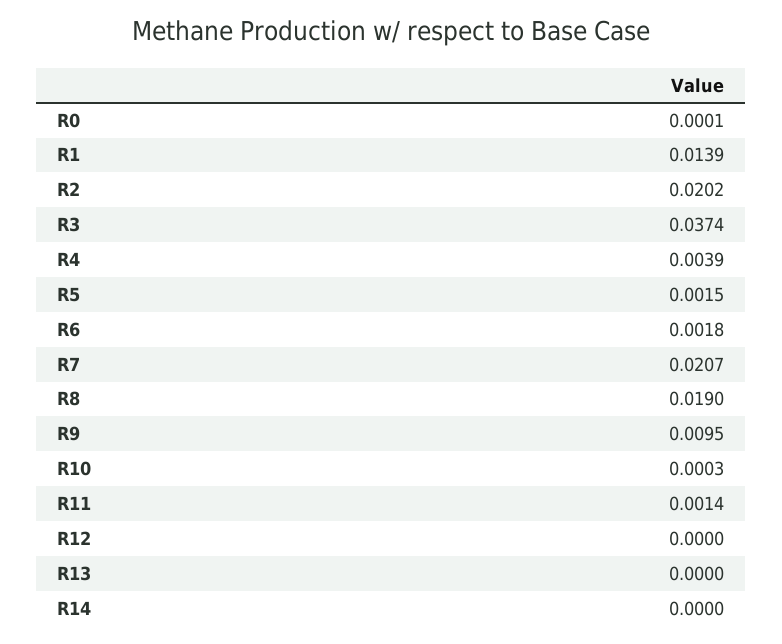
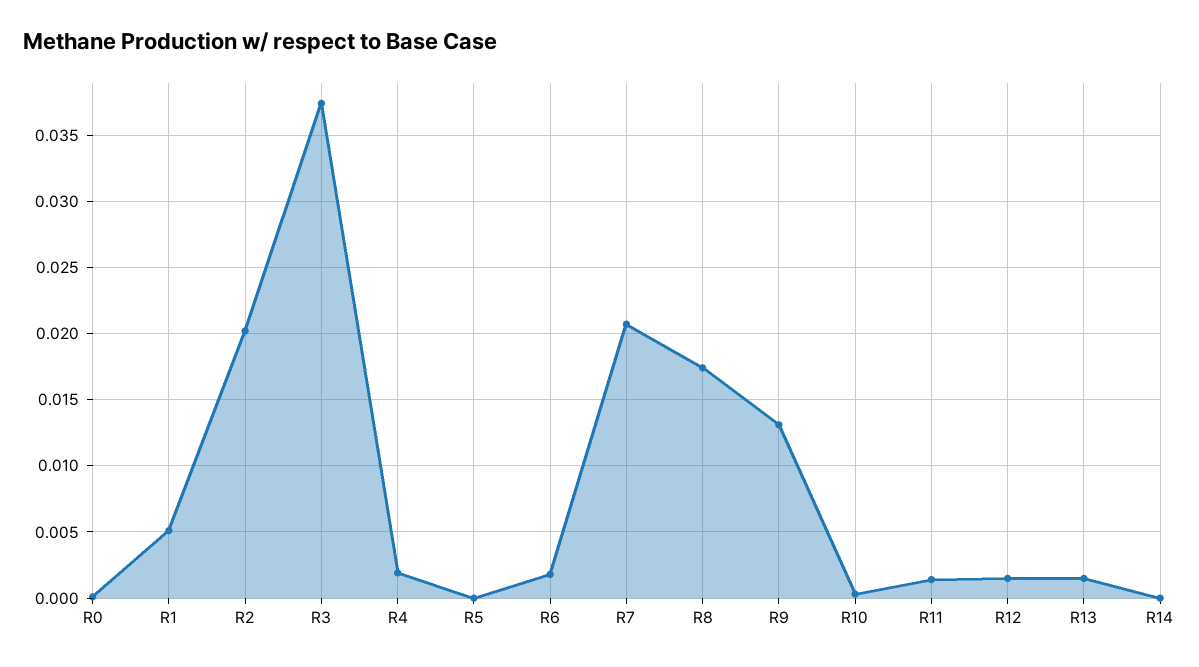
R1: 0.0139 -> 0.005
R4: 0.0039 -> 0.002
R5: 0.0015 -> 0
R8: 0.019 -> 0.0175
R9: 0.0095 -> 0.013
R12: 0 -> 0.0015
R13: 0 -> 0.0015

